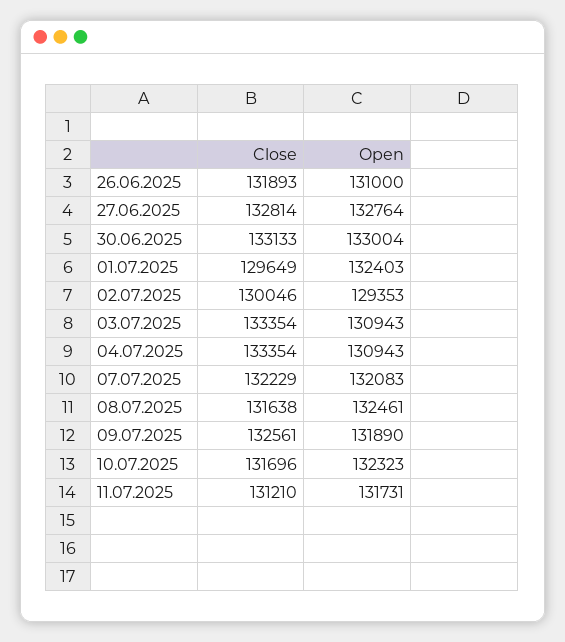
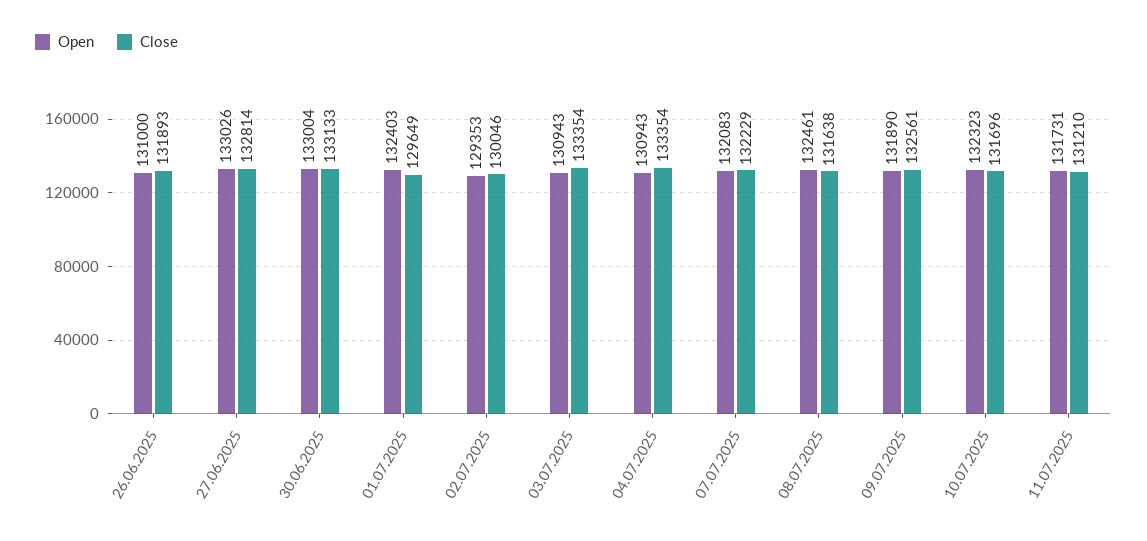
Open, 27.06.2025: 132764 -> 133026

